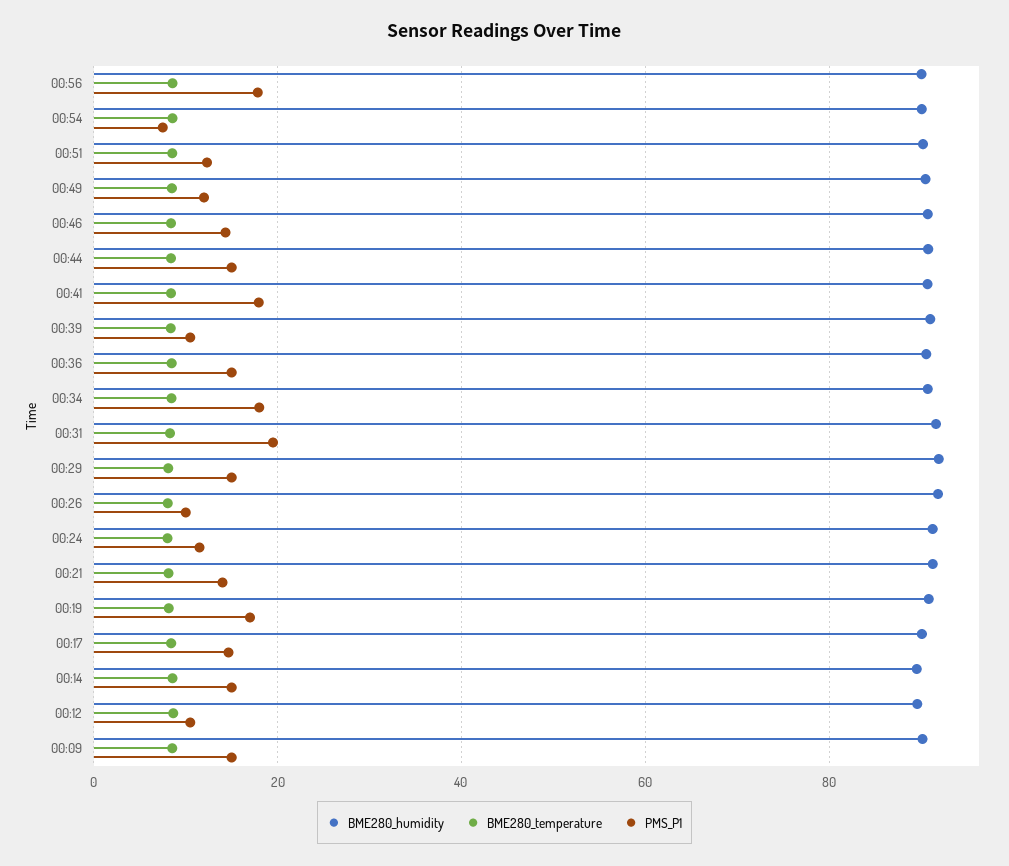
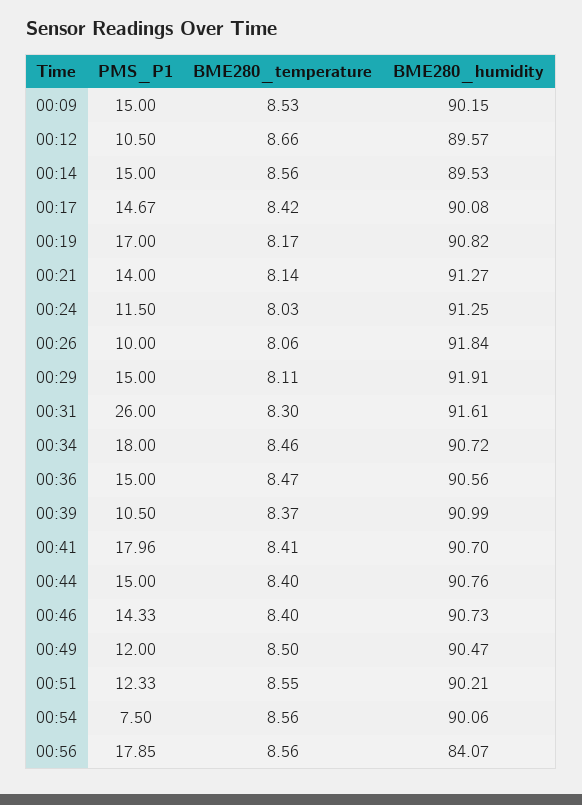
BME280_humidity, 00:56: 90 -> 84.07
PMS_P1, 00:31: 20 -> 26

